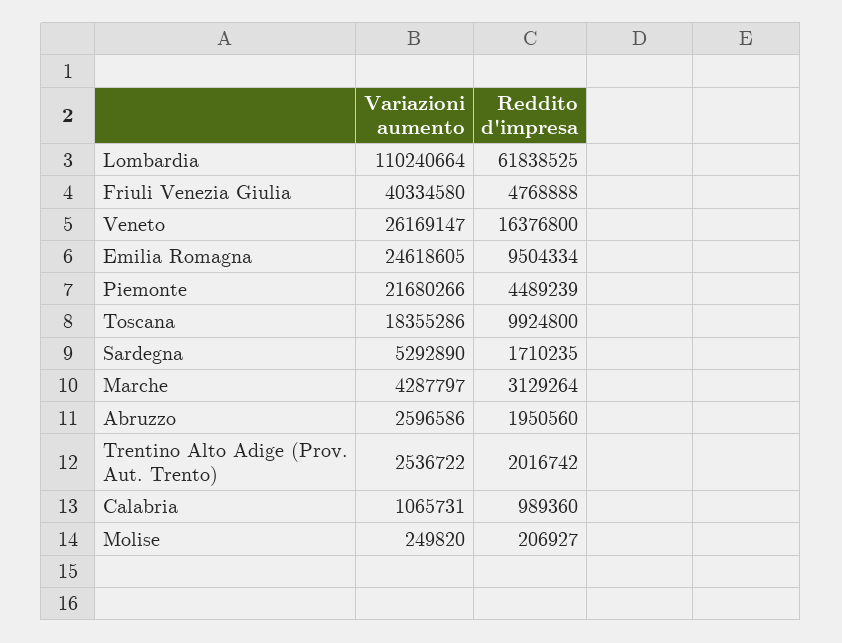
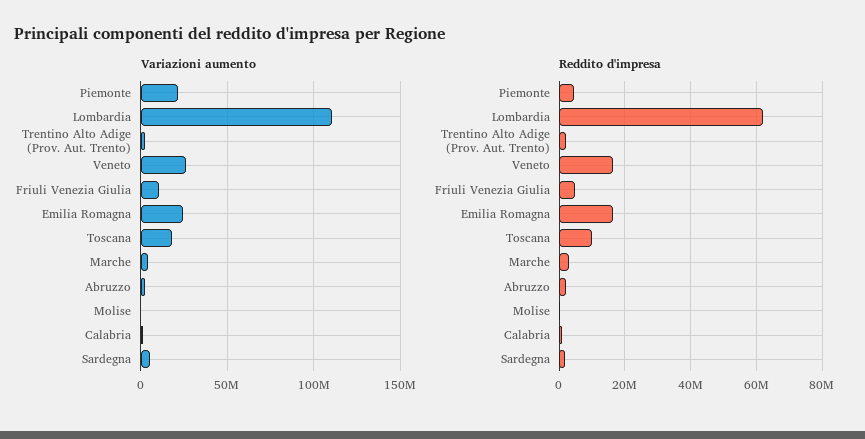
Variazioni aumento, Friuli Venezia Giulia: 40334580 -> 10000000
Reddito d'impresa, Emilia Romagna: 9504334 -> 16000000

